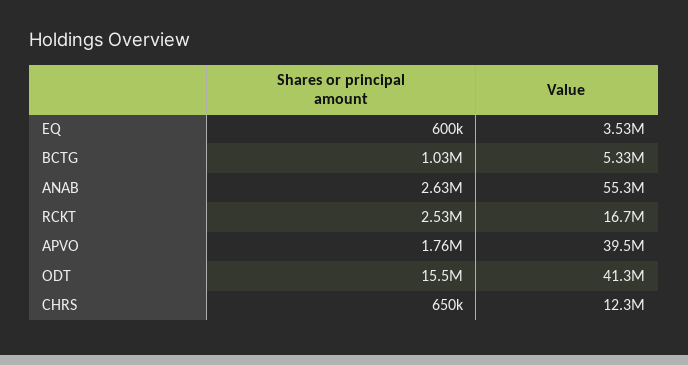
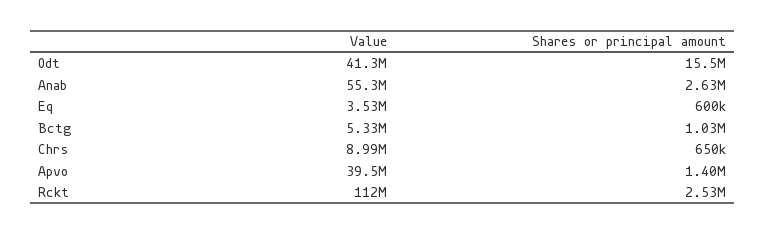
Value, RCKT: 16700000 -> 112000000
Shares or principal amount, APVO: 1760000 -> 1400000
Value, CHRS: 12300000 -> 8990000

